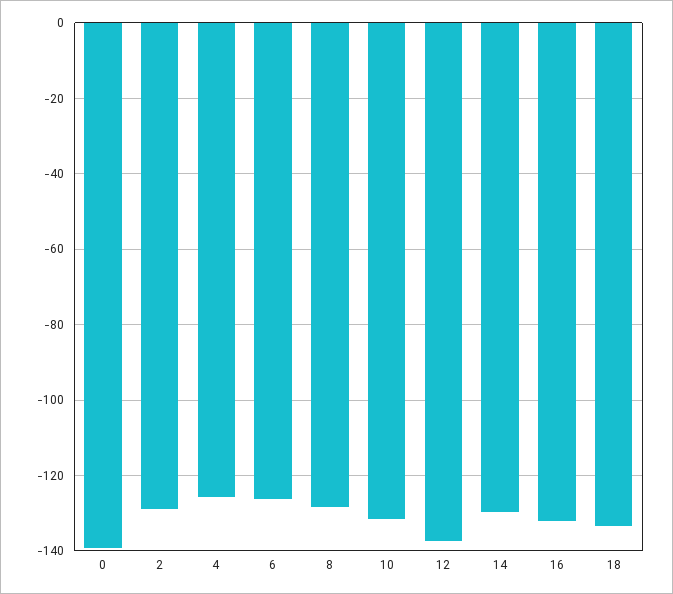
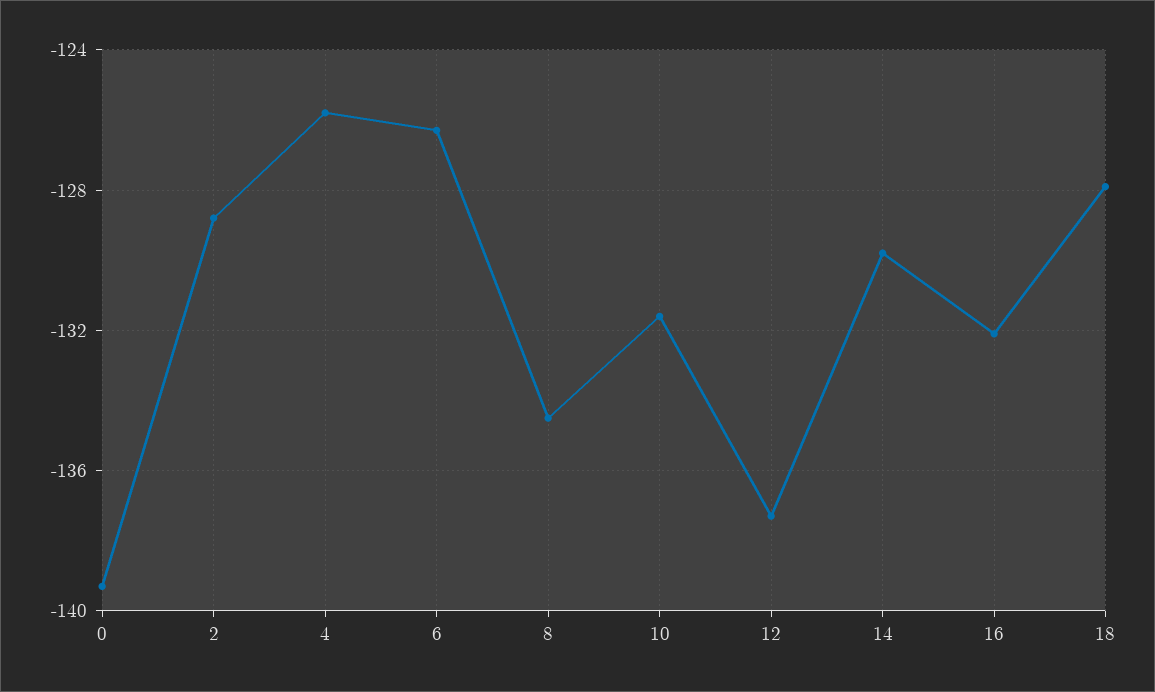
8: -128 -> -134.5
18: -134 -> -128

